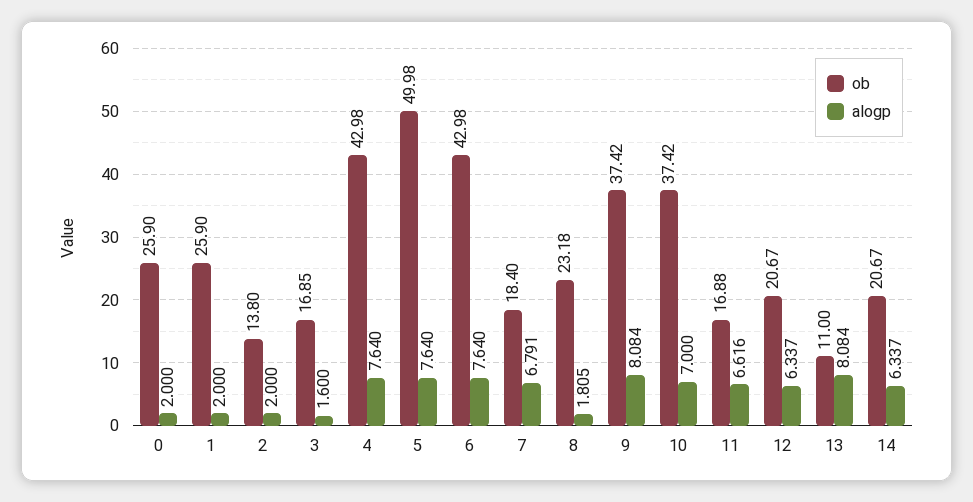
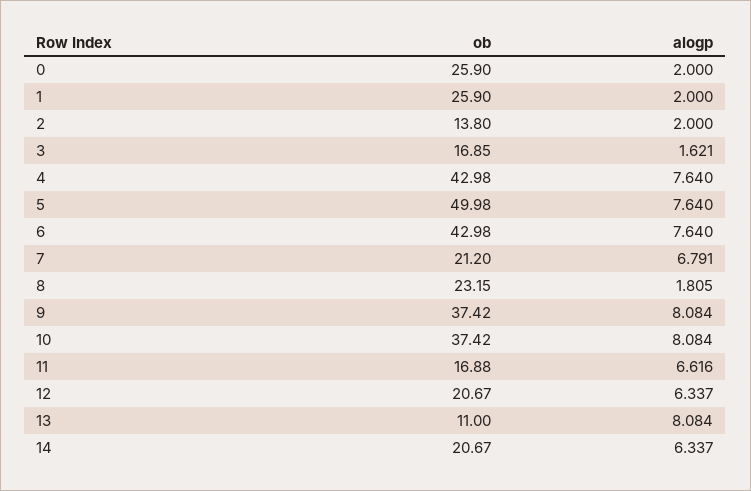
alogp, 3: 1.6 -> 1.621
ob, 7: 18.4 -> 21.2
ob, 8: 23.18 -> 23.15
alogp, 10: 7 -> 8.084

